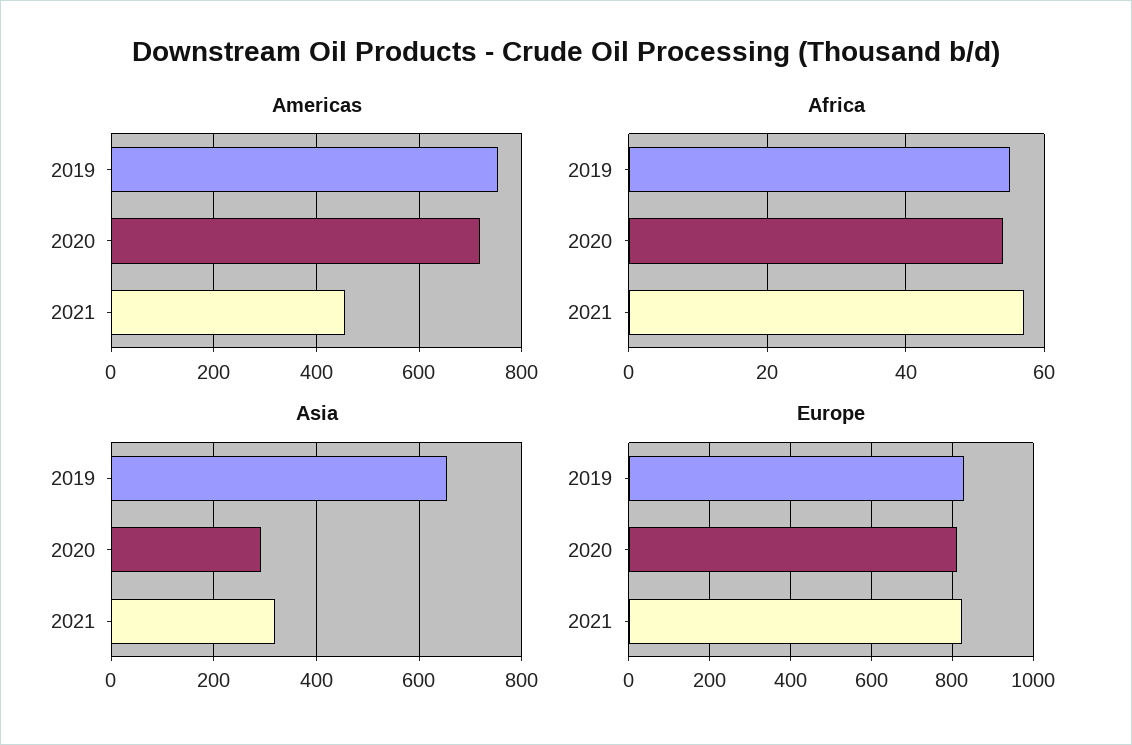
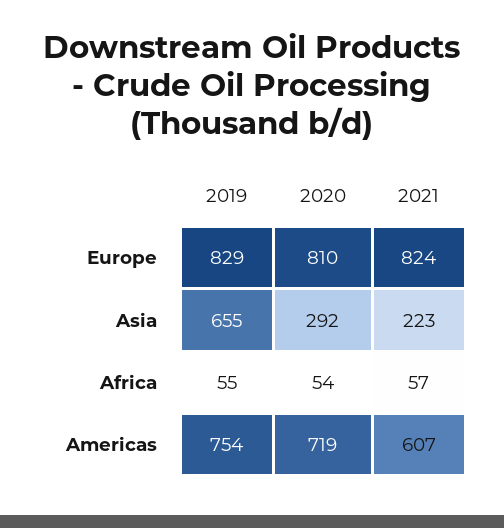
Americas, 2021: 460 -> 607
Asia, 2021: 320 -> 223

